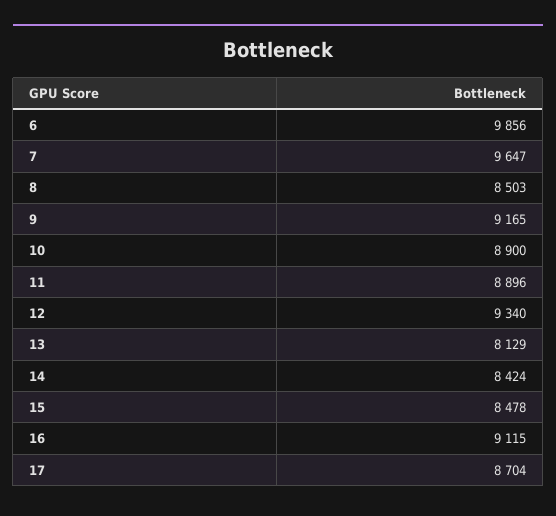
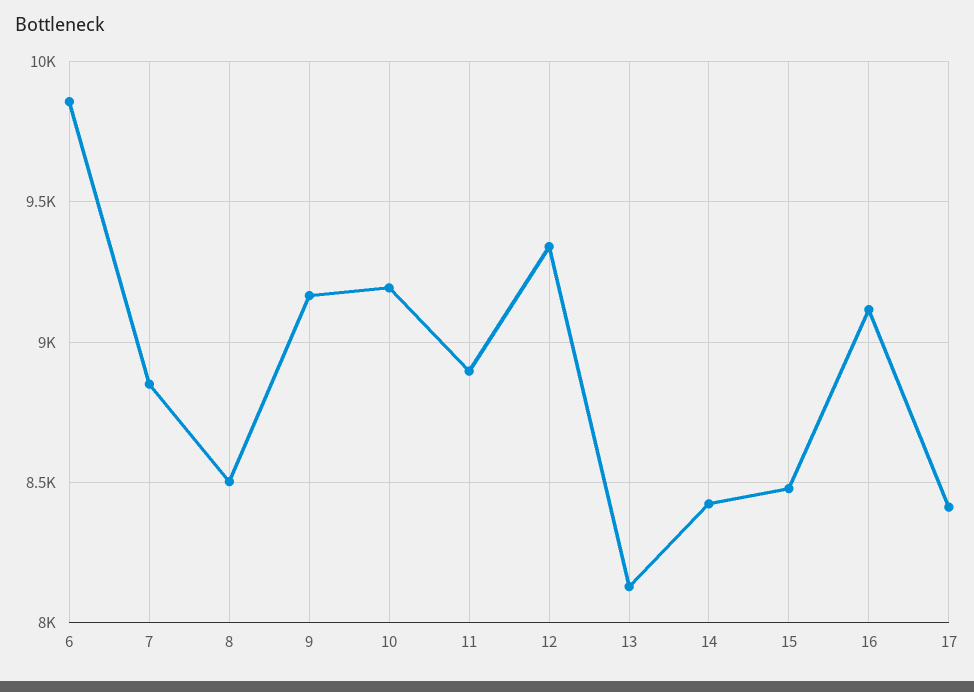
7: 9647 -> 8850
10: 8900 -> 9200
17: 8704 -> 8400

